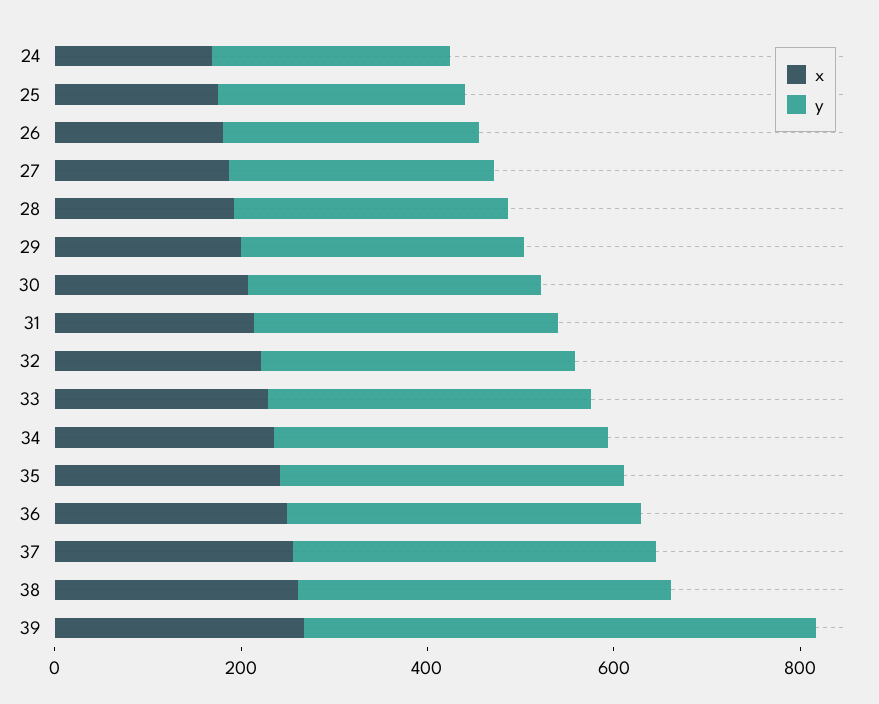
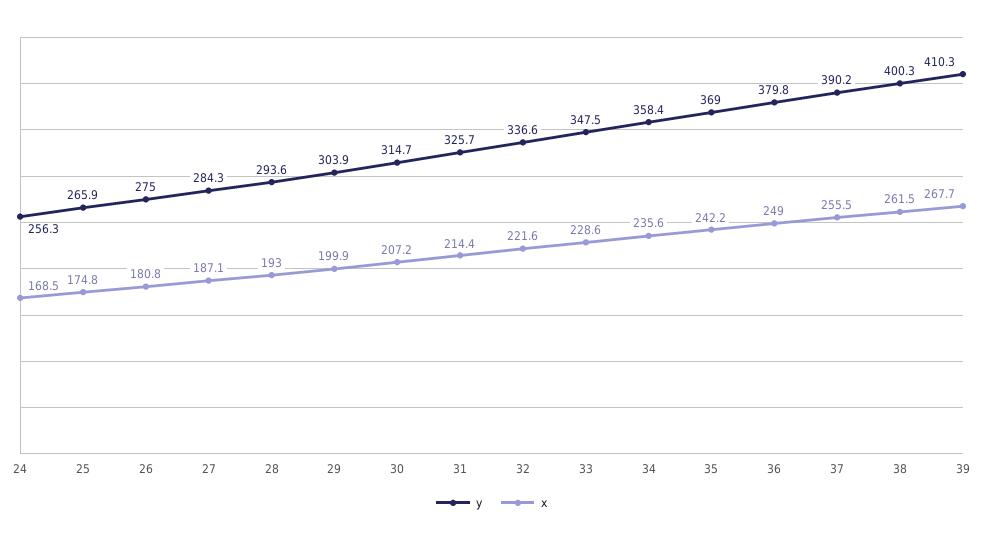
y, 39: 550 -> 410.3

